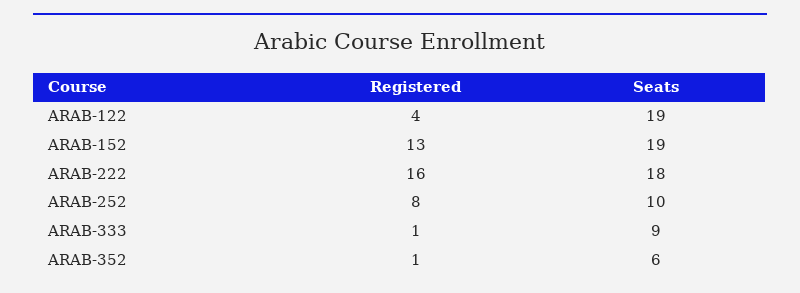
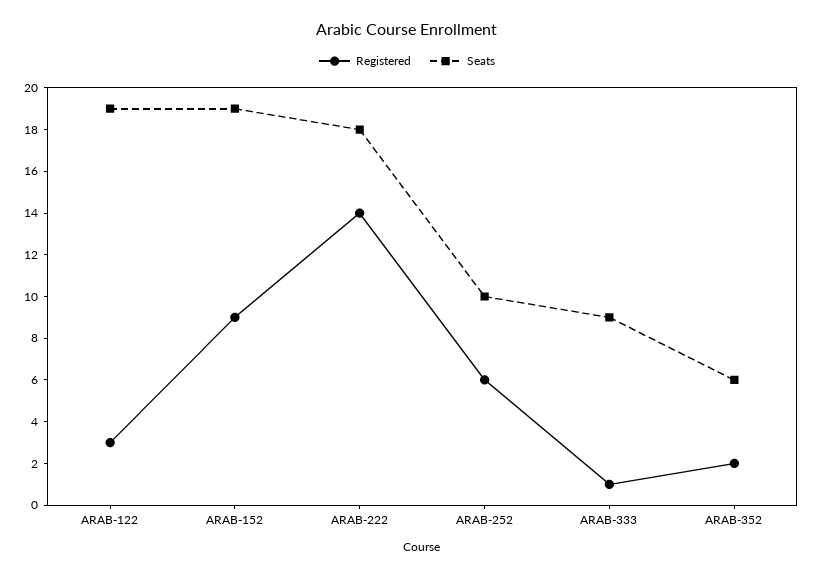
Registered, ARAB-122: 4 -> 3
Registered, ARAB-152: 13 -> 9
Registered, ARAB-222: 16 -> 14
Registered, ARAB-252: 8 -> 6
Registered, ARAB-352: 1 -> 2

